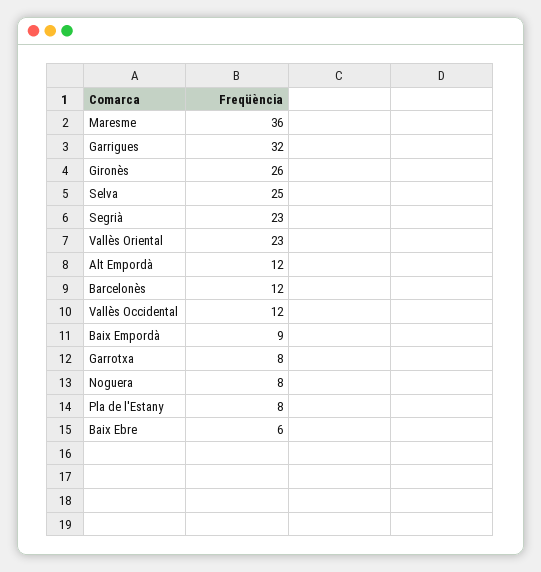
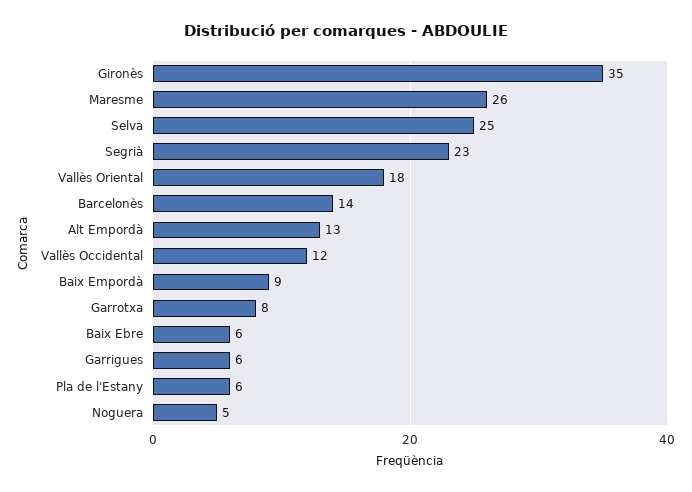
Maresme: 36 -> 26
Garrigues: 32 -> 6
Gironès: 26 -> 35
Vallès Oriental: 23 -> 18
Alt Empordà: 12 -> 13
Barcelonès: 12 -> 14
Noguera: 8 -> 5
Pla de l'Estany: 8 -> 6

